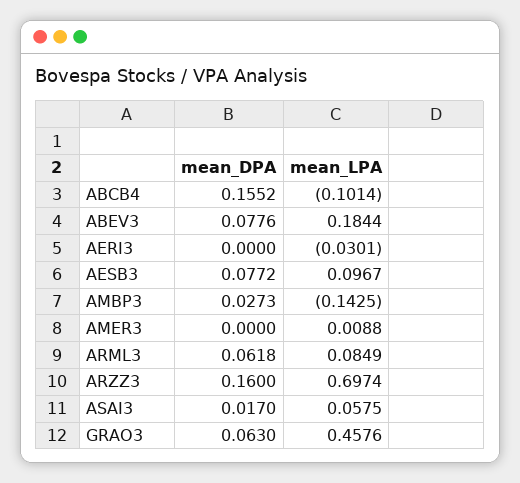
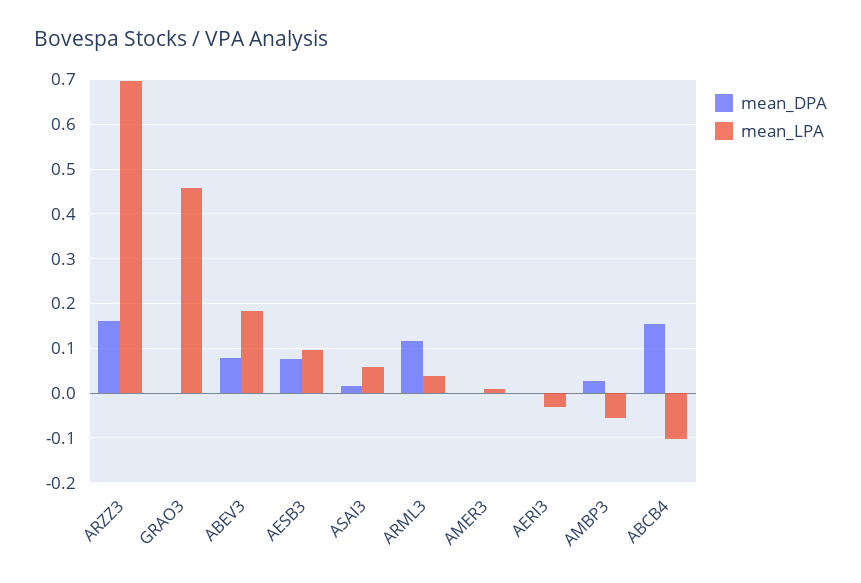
mean_LPA, AMBP3: -0.1425 -> -0.06
mean_DPA, ARML3: 0.0618 -> 0.12
mean_LPA, ARML3: 0.0849 -> 0.04
mean_DPA, GRAO3: 0.063 -> 0

